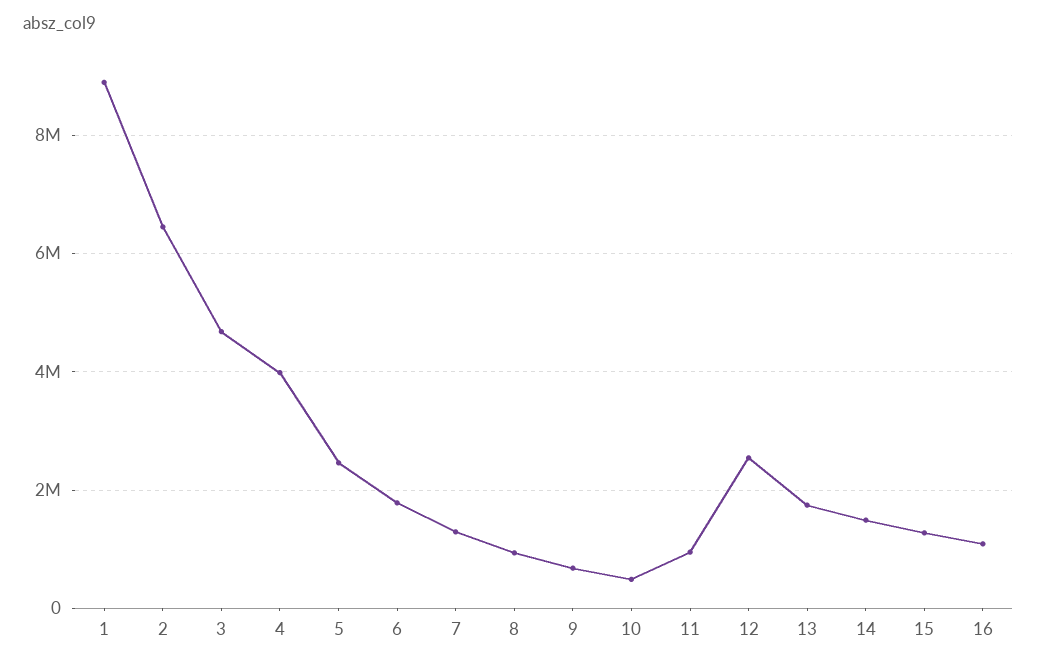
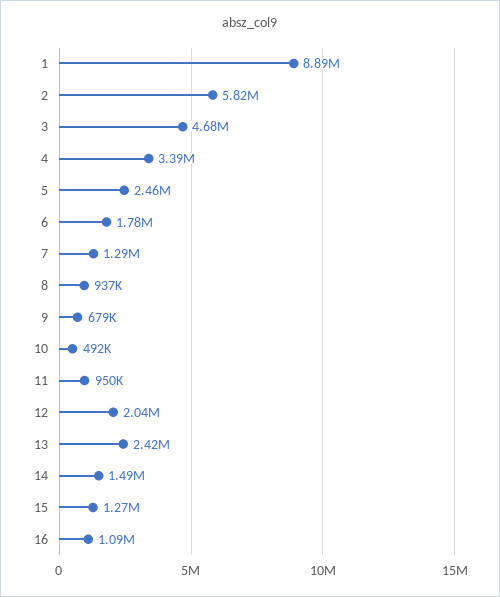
2: 6400000 -> 5820000
4: 4000000 -> 3390000
12: 2600000 -> 2040000
13: 1800000 -> 2420000

